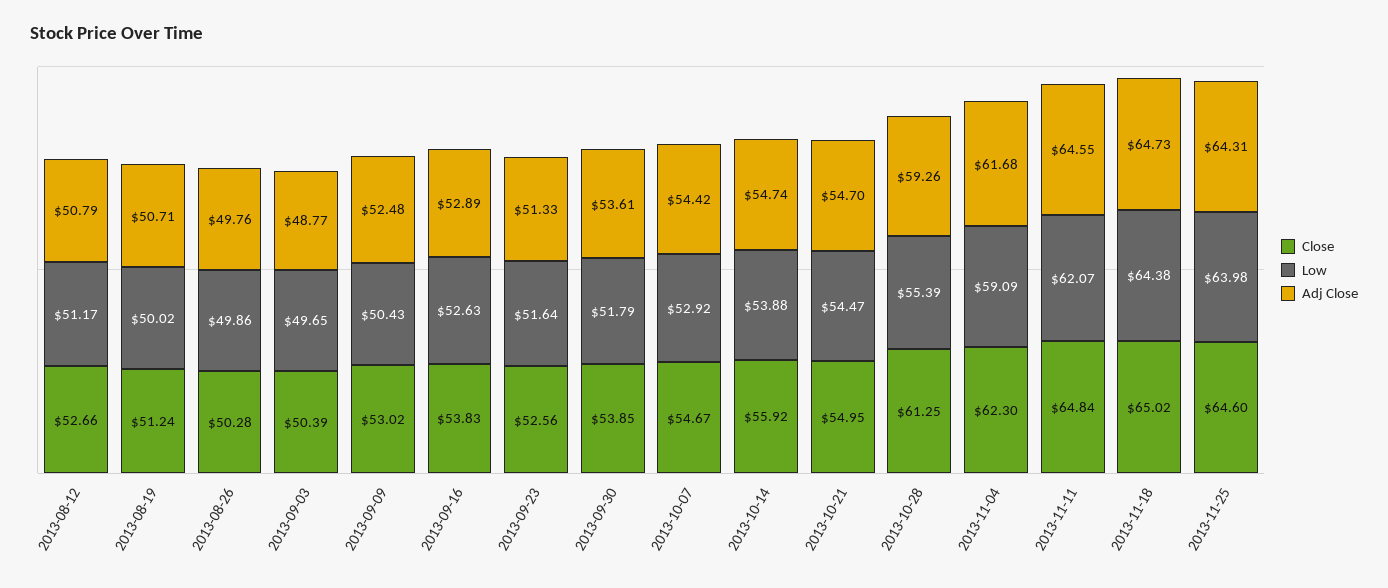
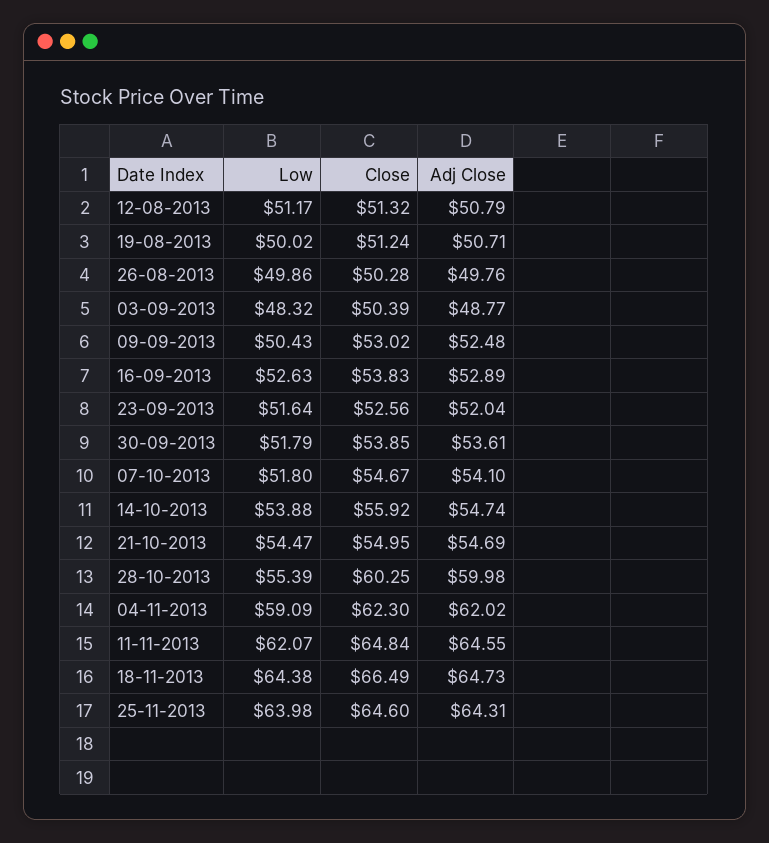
Close, 2013-08-12: 52.66 -> 51.32
Low, 2013-09-03: 49.65 -> 48.32
Adj Close, 2013-09-23: 51.33 -> 52.04
Low, 2013-10-07: 52.92 -> 51.8
Adj Close, 2013-10-07: 54.42 -> 54.1
Adj Close, 2013-10-21: 54.7 -> 54.69
Close, 2013-10-28: 61.25 -> 60.25
Adj Close, 2013-10-28: 59.26 -> 59.98
Adj Close, 2013-11-04: 61.68 -> 62.02
Close, 2013-11-18: 65.02 -> 66.49

